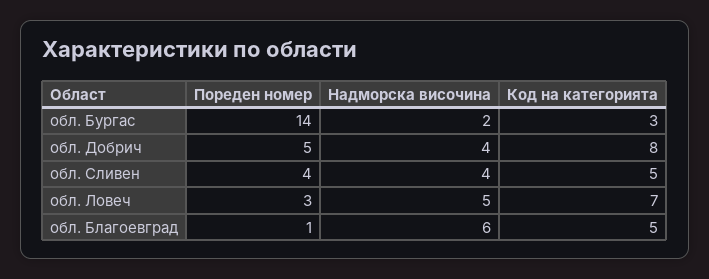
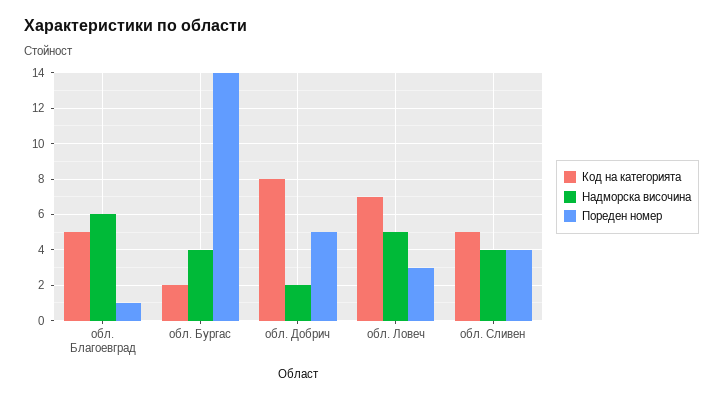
Надморска височина, обл. Бургас: 2 -> 4
Код на категорията, обл. Бургас: 3 -> 2
Надморска височина, обл. Добрич: 4 -> 2

